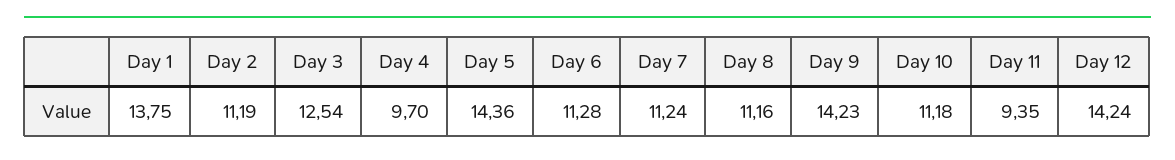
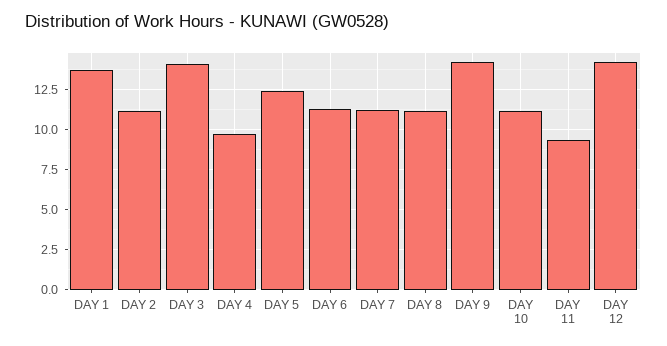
Day 3: 12.54 -> 14
Day 5: 14.36 -> 12.5

